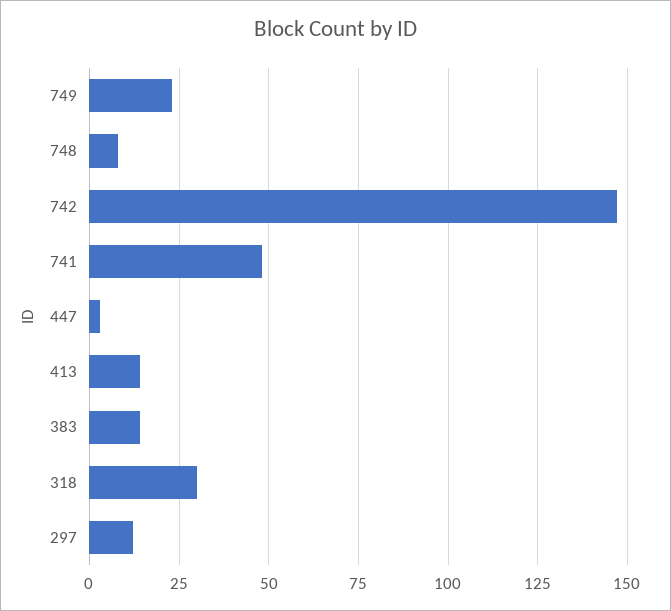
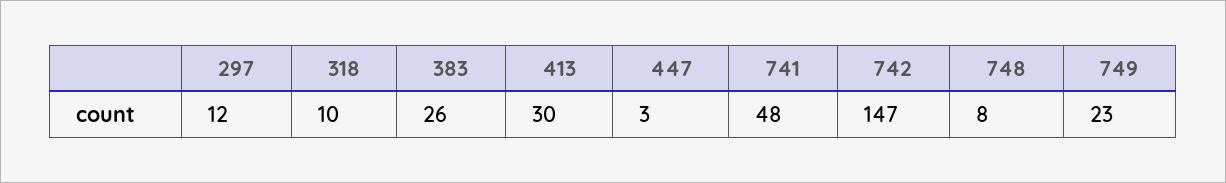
413: 15 -> 30
383: 15 -> 26
318: 30 -> 10

